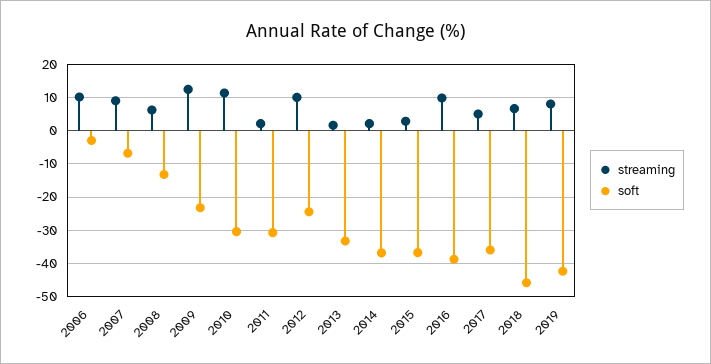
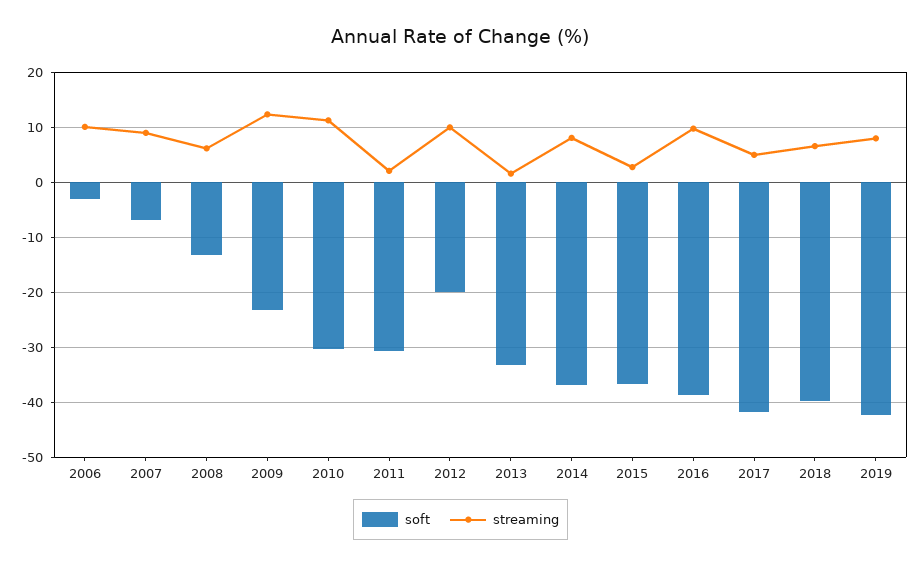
soft, 2012: -24 -> -20
streaming, 2014: 2 -> 8
soft, 2017: -36 -> -42
soft, 2018: -46 -> -40

